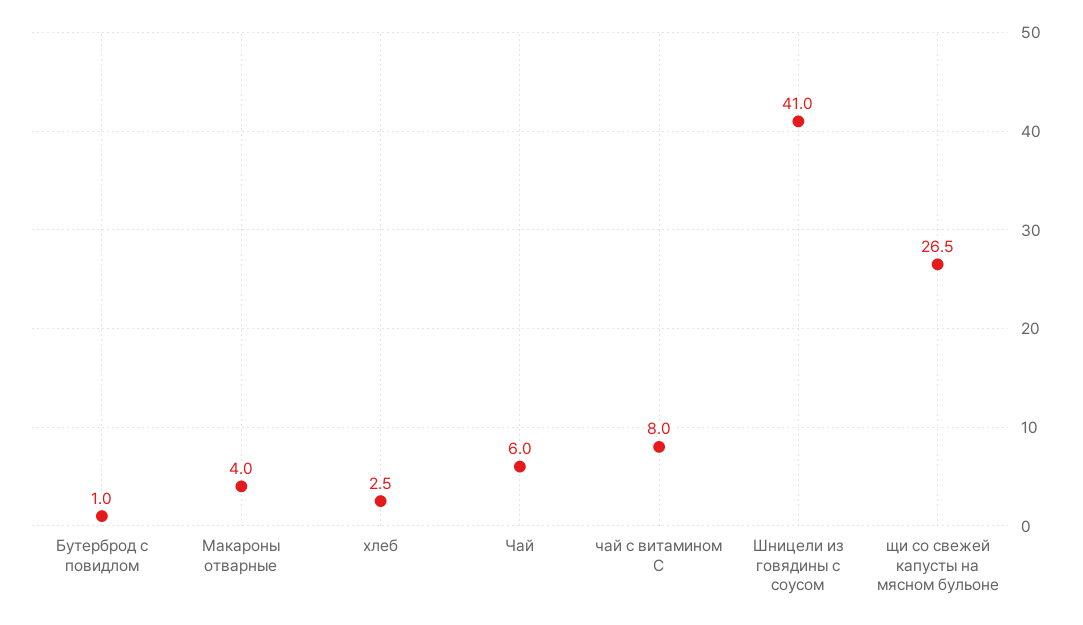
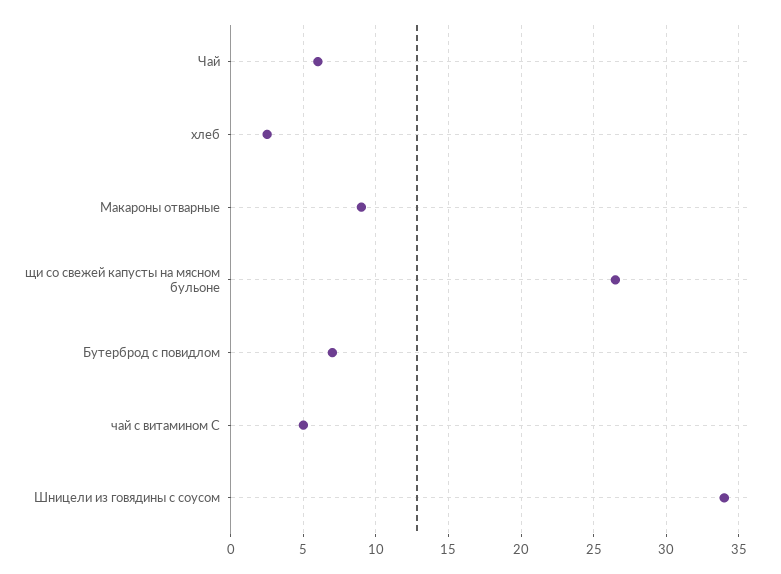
Бутерброд с повидлом: 1 -> 7
Макароны отварные: 4 -> 9
чай с витамином С: 8 -> 5
Шницели из говядины с соусом: 41 -> 34

